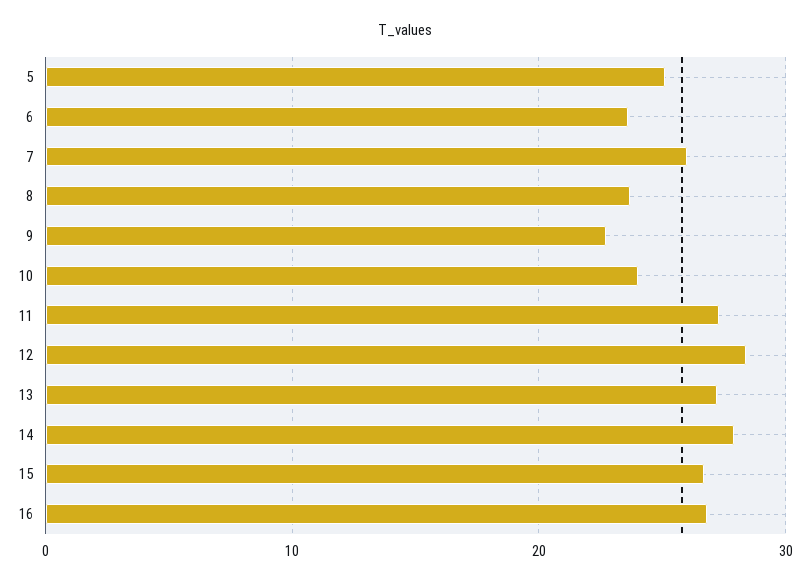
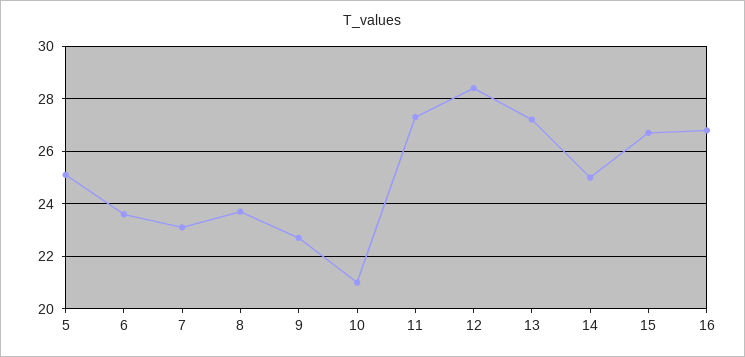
7: 26 -> 23
10: 24 -> 21
14: 28 -> 25

